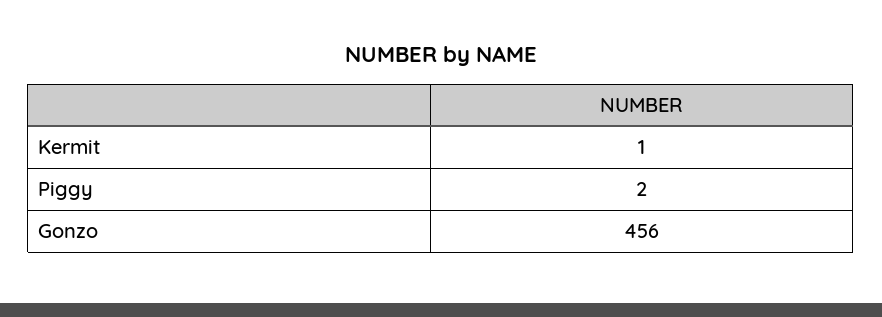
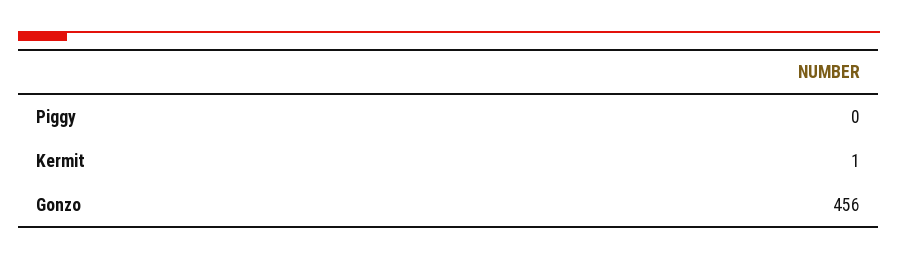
Piggy: 2 -> 0

